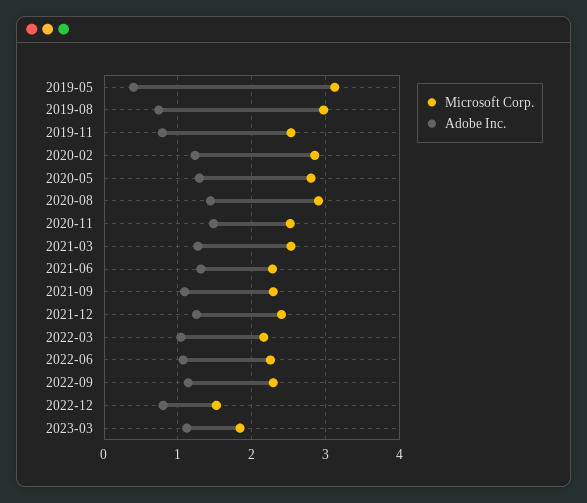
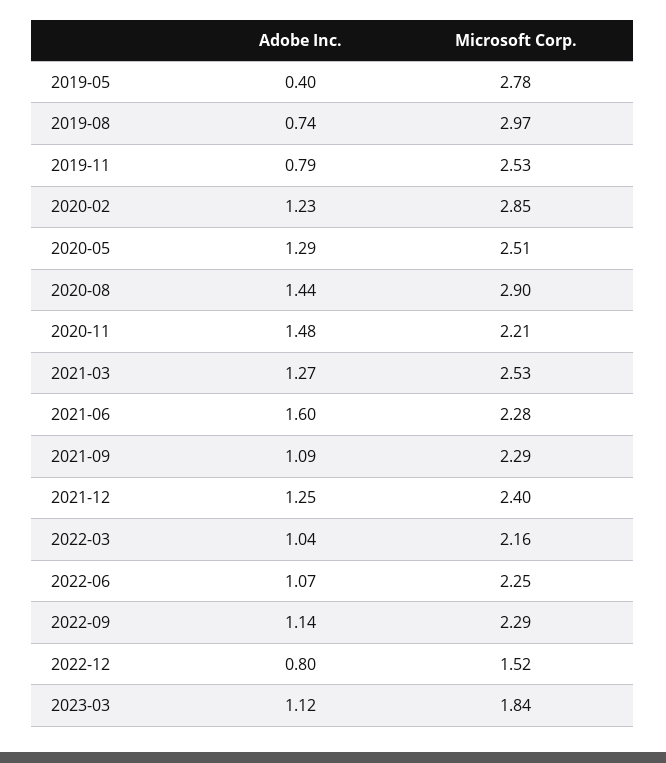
Microsoft Corp., 2019-05: 3.1 -> 2.78
Microsoft Corp., 2020-05: 2.8 -> 2.51
Microsoft Corp., 2020-11: 2.5 -> 2.21
Adobe Inc., 2021-06: 1.3 -> 1.6

